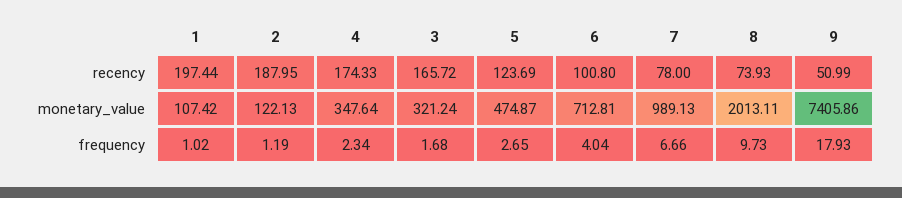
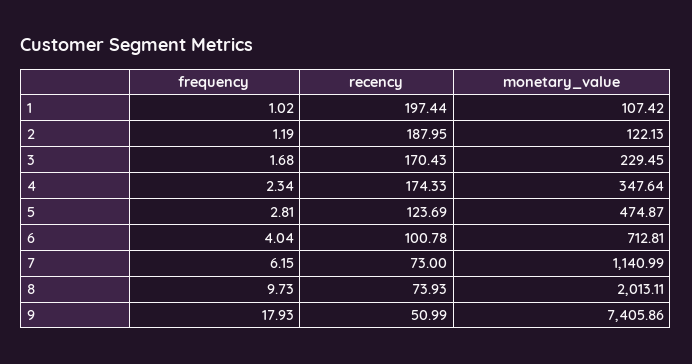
3, recency: 165.72 -> 170.43
6, recency: 100.8 -> 100.78
7, recency: 78 -> 73
3, monetary_value: 321.24 -> 229.45
7, monetary_value: 989.13 -> 1140.99
5, frequency: 2.65 -> 2.81
7, frequency: 6.66 -> 6.15

